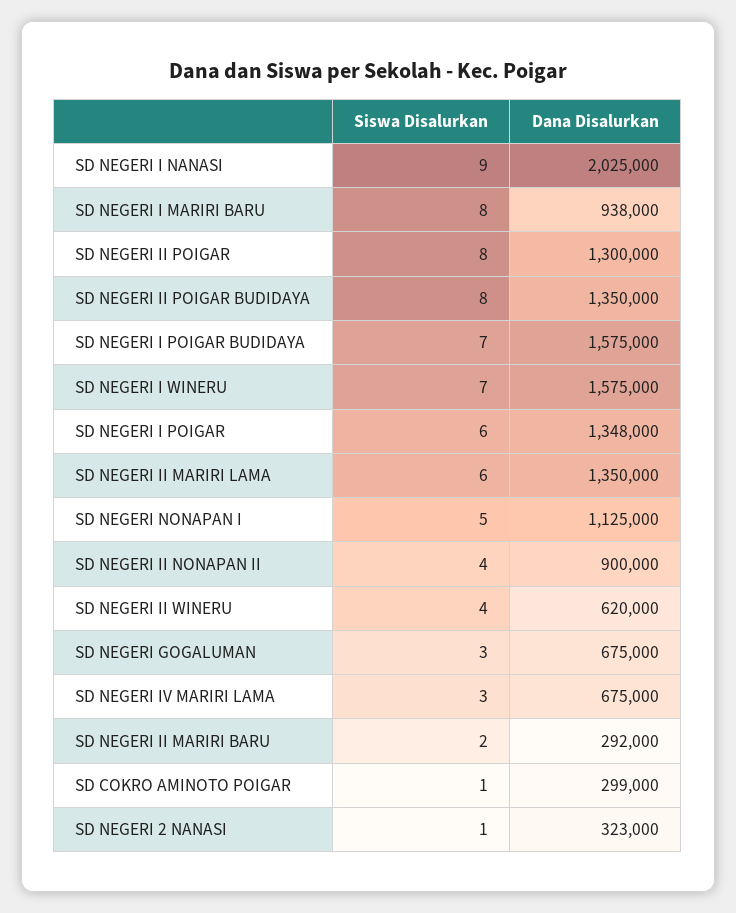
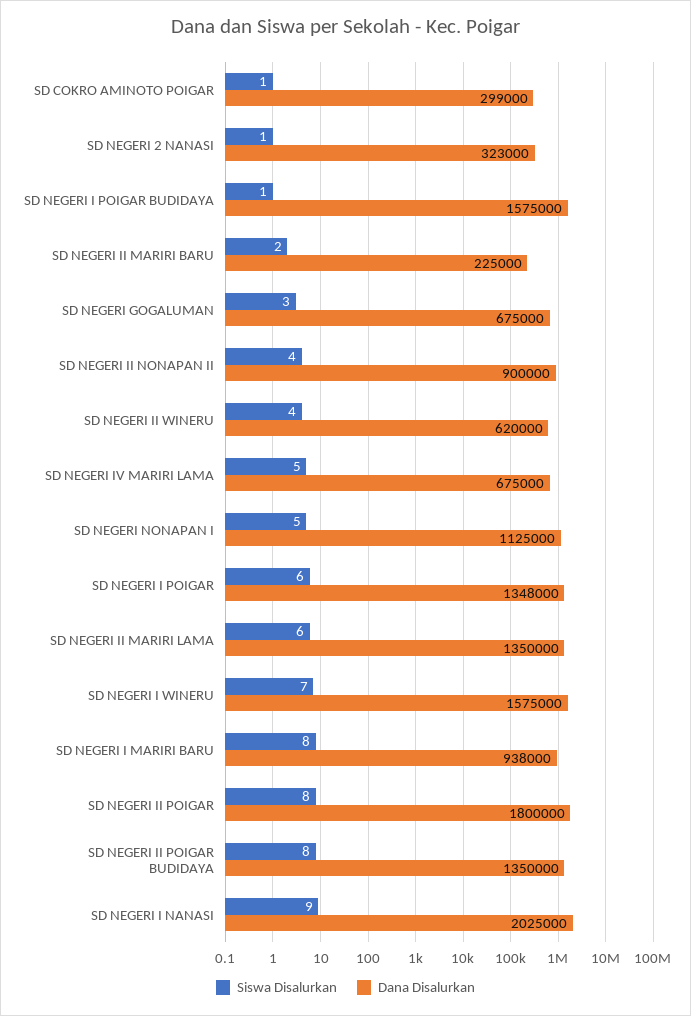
Dana Disalurkan, SD NEGERI II POIGAR: 1300000 -> 1800000
Siswa Disalurkan, SD NEGERI I POIGAR BUDIDAYA: 7 -> 1
Siswa Disalurkan, SD NEGERI IV MARIRI LAMA: 3 -> 5
Dana Disalurkan, SD NEGERI II MARIRI BARU: 292000 -> 225000

